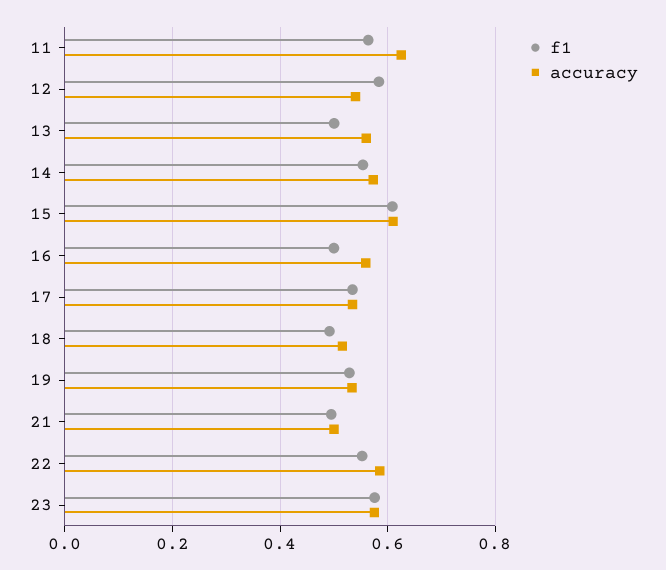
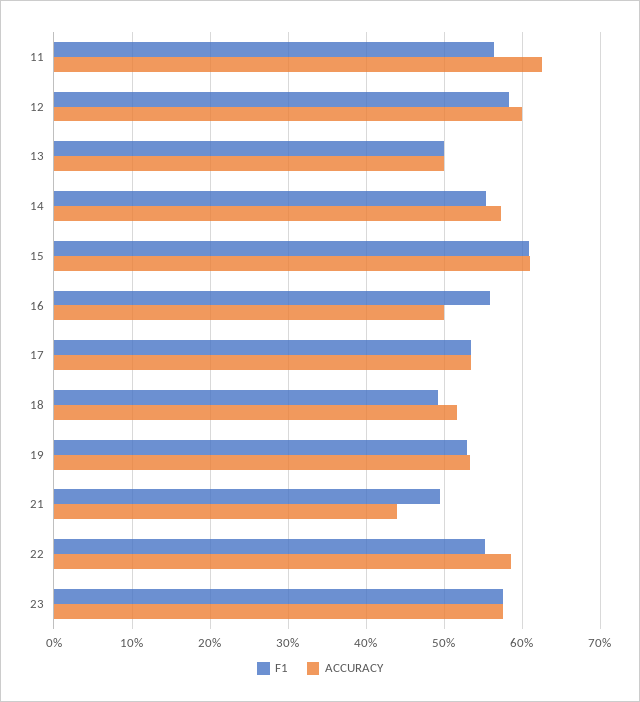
accuracy, 12: 0.54 -> 0.6
accuracy, 13: 0.56 -> 0.5
f1, 16: 0.5 -> 0.56
accuracy, 16: 0.56 -> 0.5
accuracy, 21: 0.5 -> 0.44

